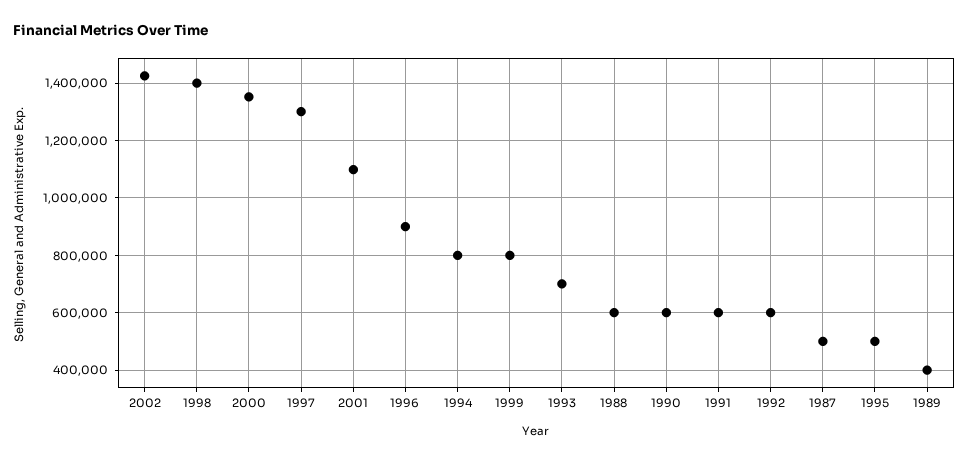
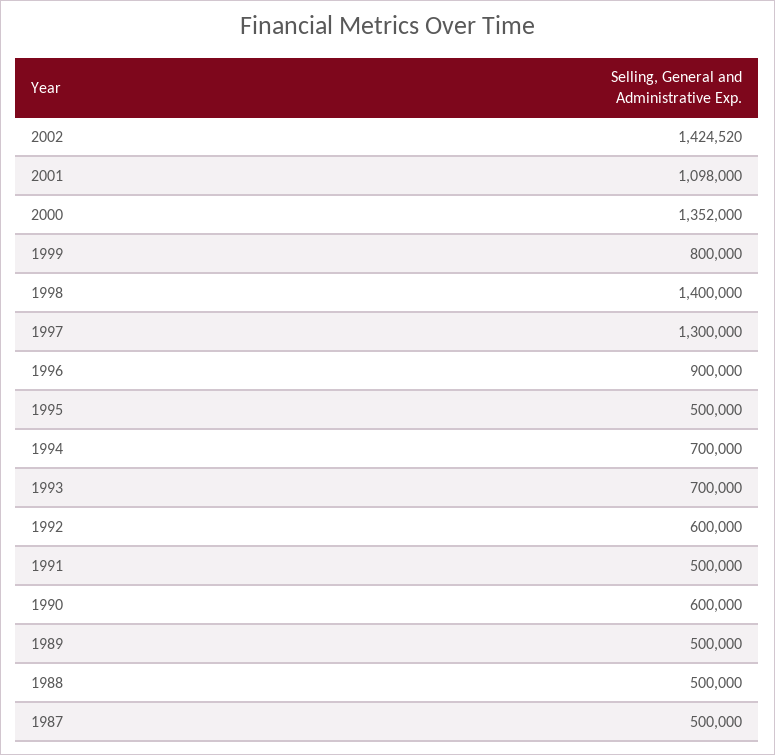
1994: 800000 -> 700000
1988: 600000 -> 500000
1991: 600000 -> 500000
1989: 400000 -> 500000

